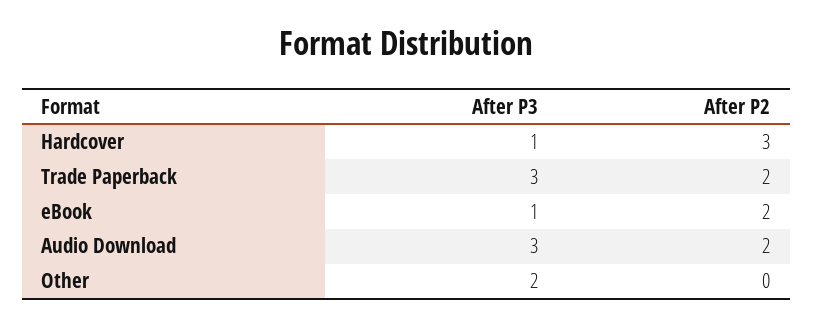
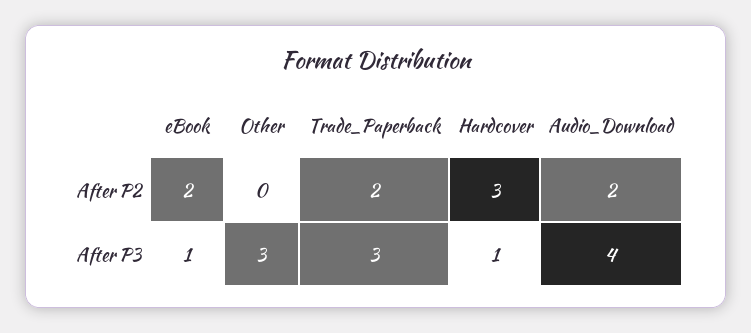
After P3, Audio Download: 3 -> 4
After P3, Other: 2 -> 3

